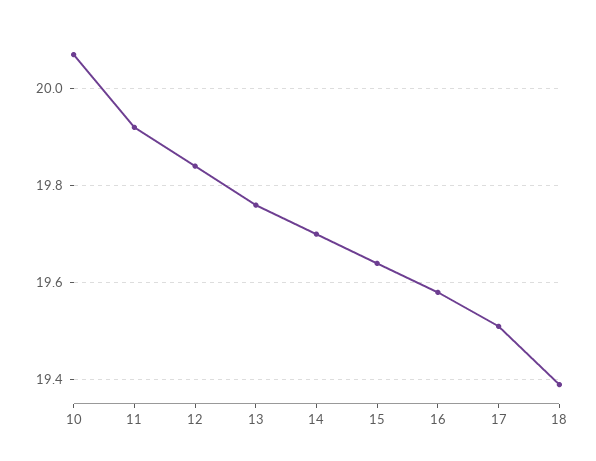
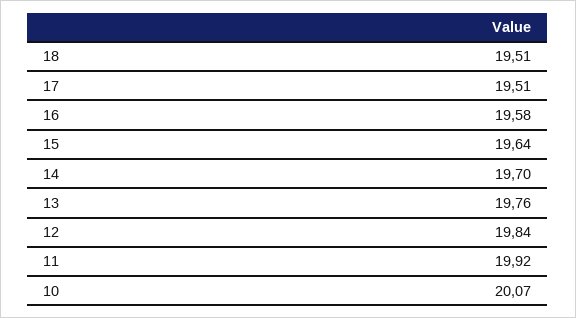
18: 19.4 -> 19.51

